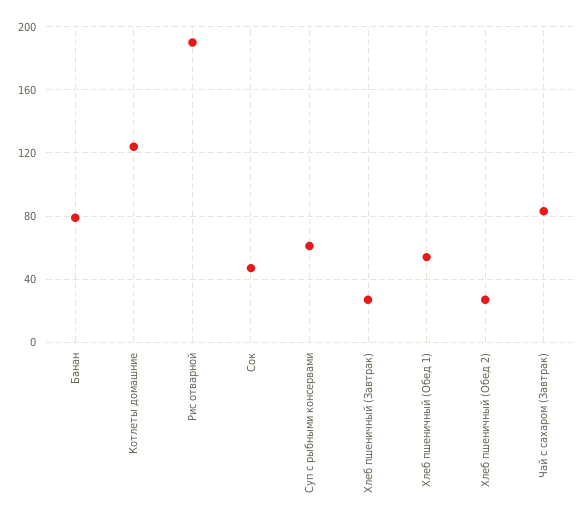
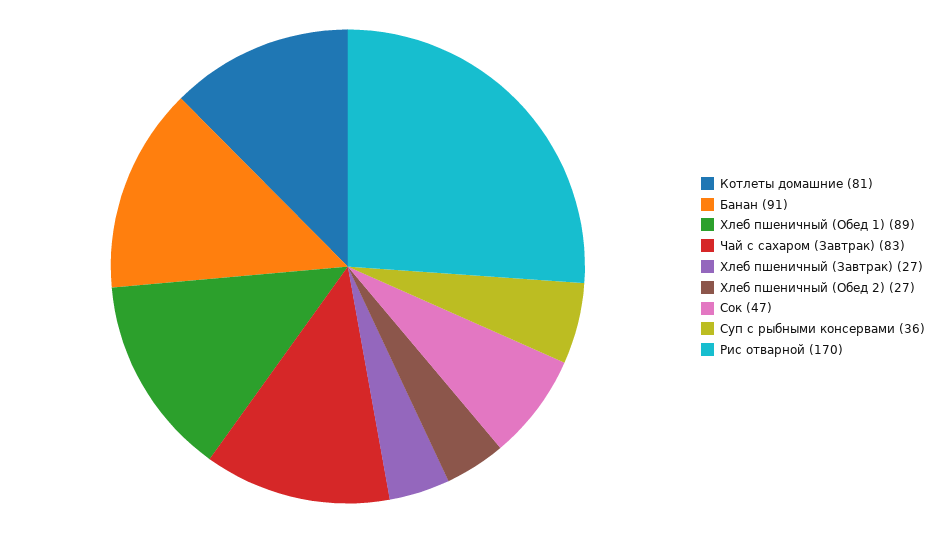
Банан: 80 -> 91
Котлеты домашние: 125 -> 81
Рис отварной: 190 -> 170
Суп с рыбными консервами: 60 -> 36
Хлеб пшеничный (Обед 1): 55 -> 89

